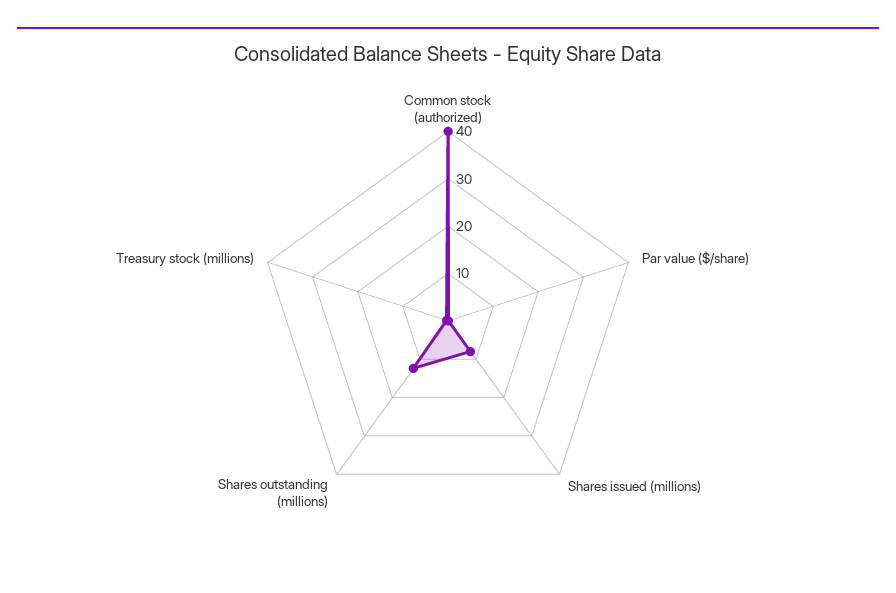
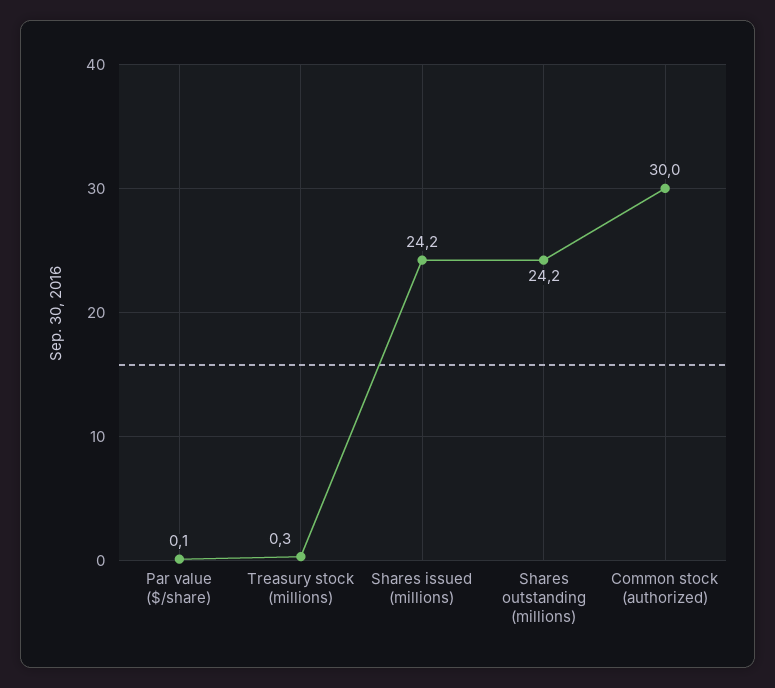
Common stock (authorized): 40 -> 30
Shares issued (millions): 8 -> 24.2
Shares outstanding (millions): 12 -> 24.2

